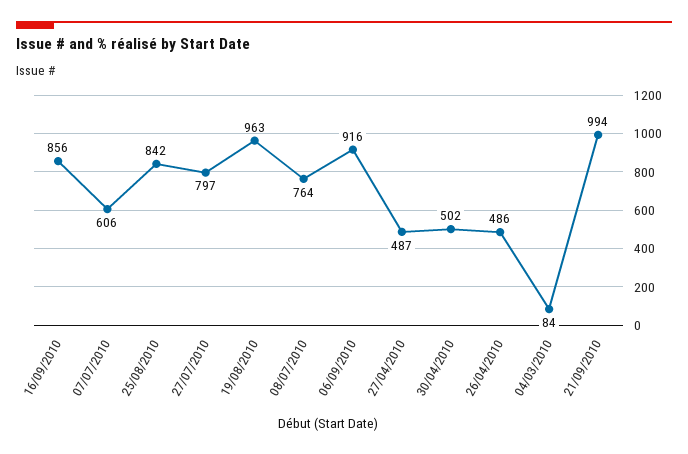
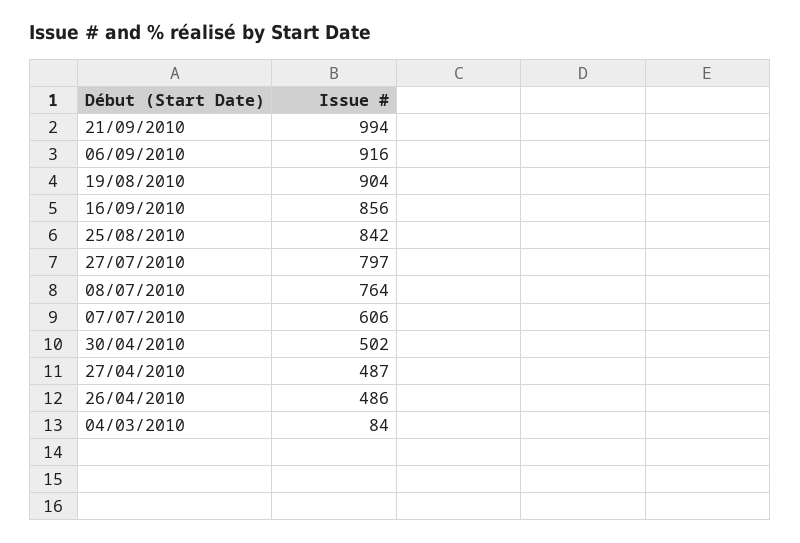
19/08/2010: 963 -> 904

